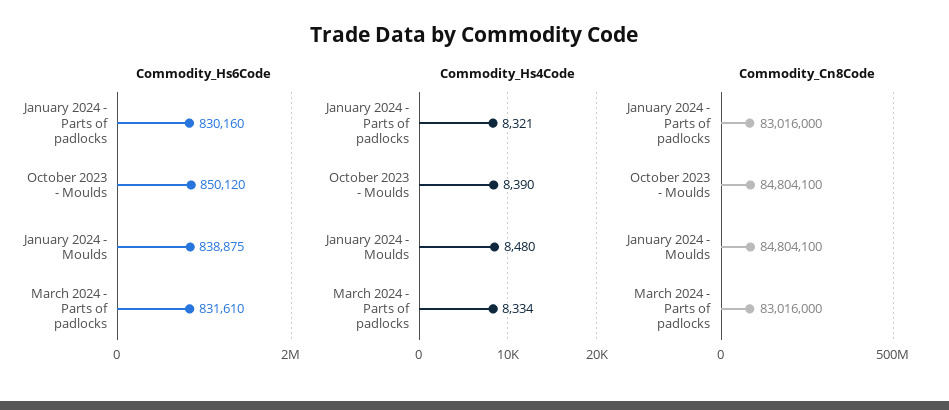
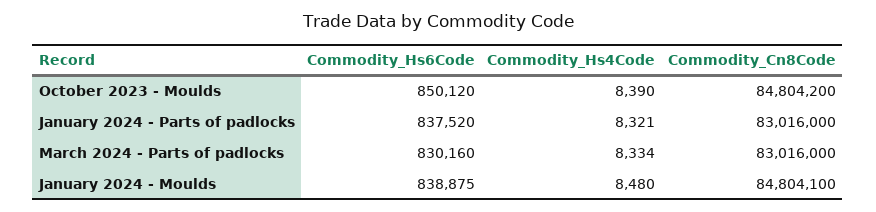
Commodity_Hs6Code, January 2024 - Parts of padlocks: 830160 -> 837520
Commodity_Hs6Code, March 2024 - Parts of padlocks: 831610 -> 830160
Commodity_Cn8Code, October 2023 - Moulds: 84804100 -> 84804200

